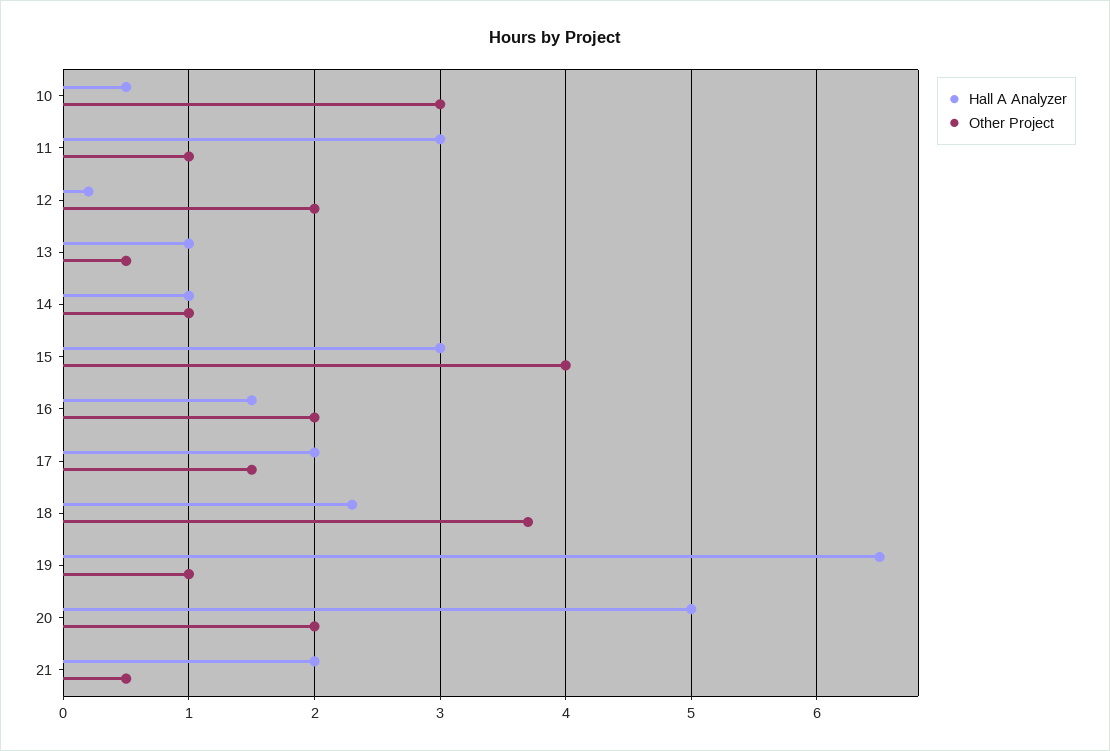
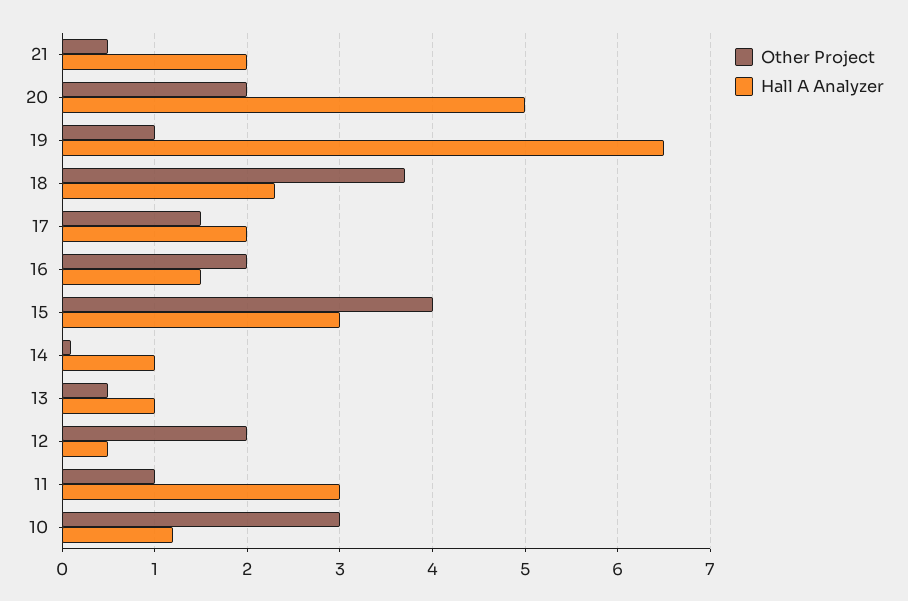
Hall A Analyzer, 10: 0.5 -> 1.2
Hall A Analyzer, 12: 0.2 -> 0.5
Other Project, 14: 1 -> 0.1

